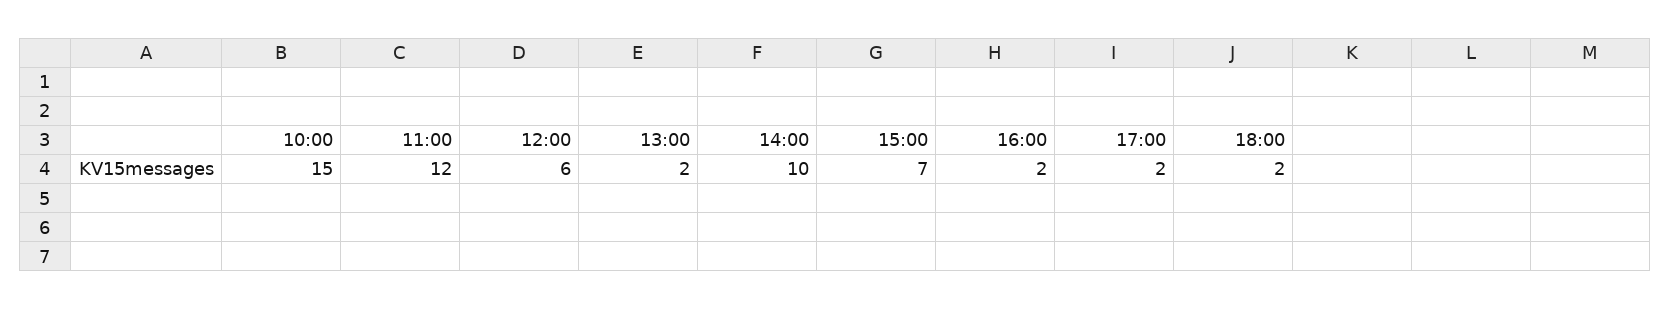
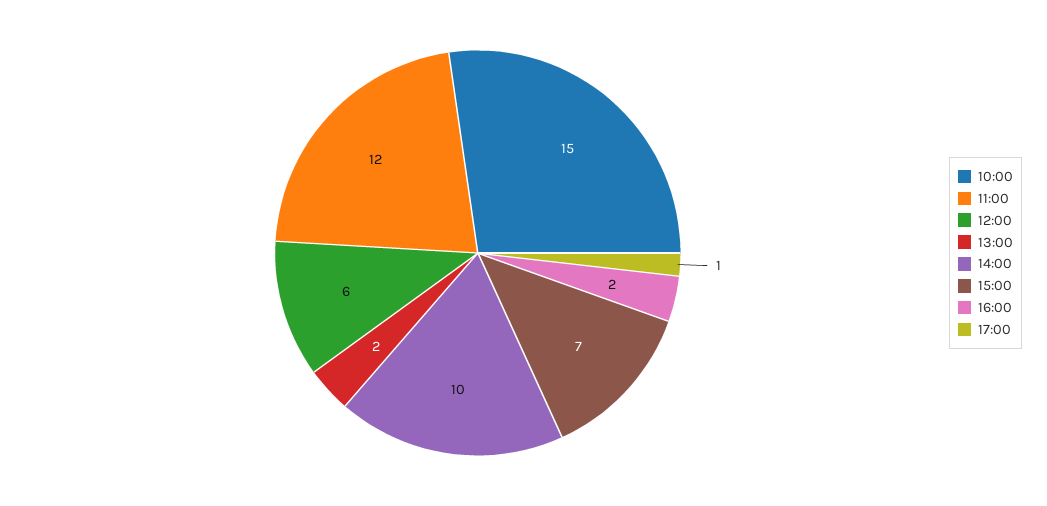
17:00: 2 -> 1
18:00: 2 -> none

